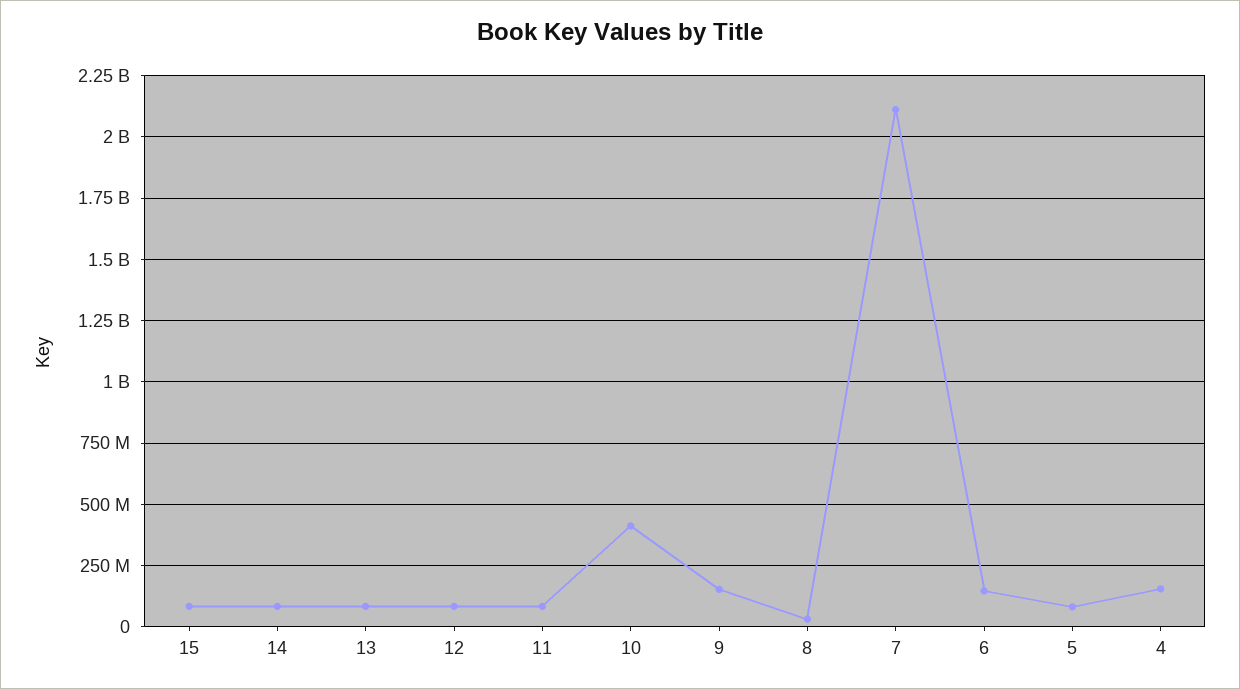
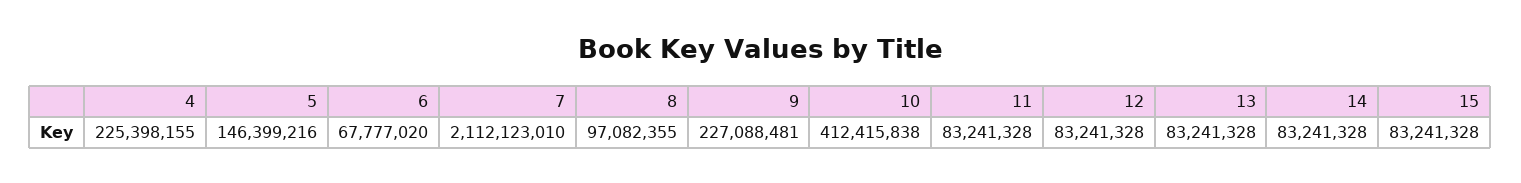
9: 150000000 -> 227088481
8: 25000000 -> 97082355
6: 150000000 -> 67777020
5: 75000000 -> 146399216
4: 150000000 -> 225398155

